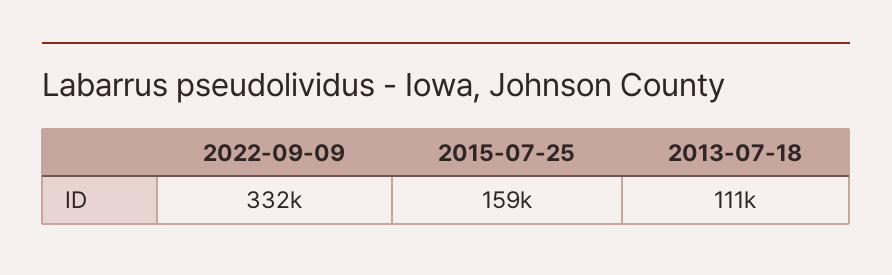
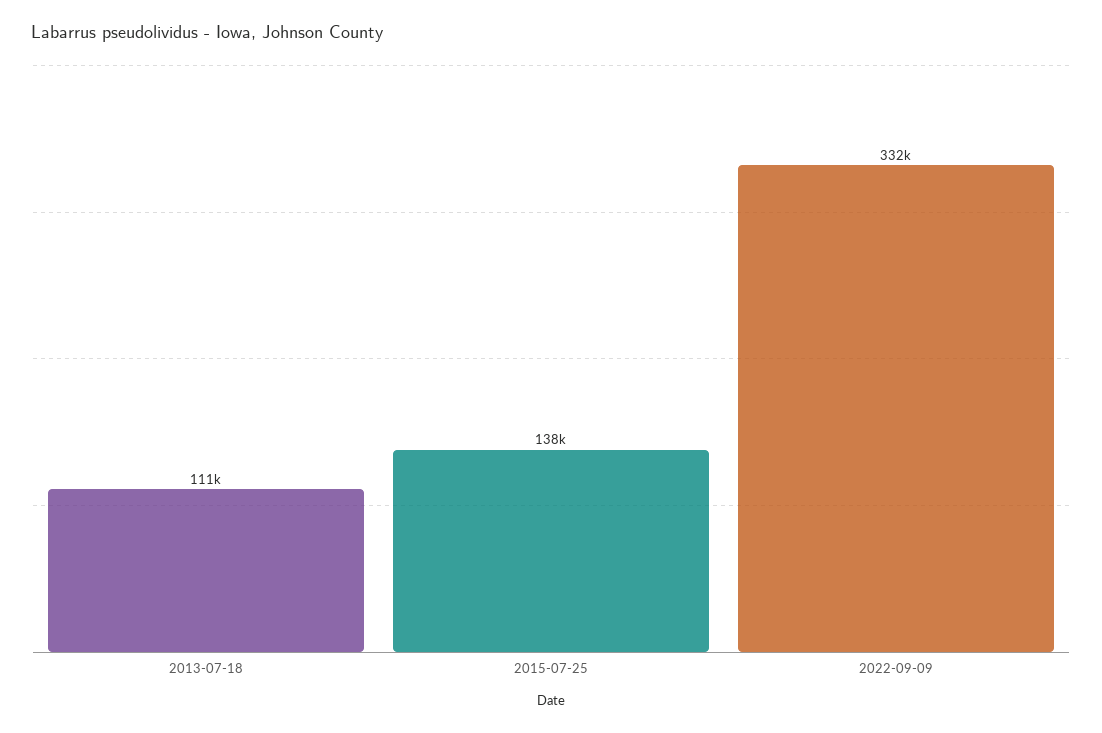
2015-07-25: 159000 -> 138000

